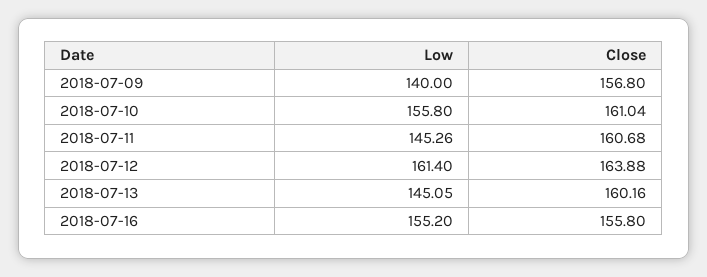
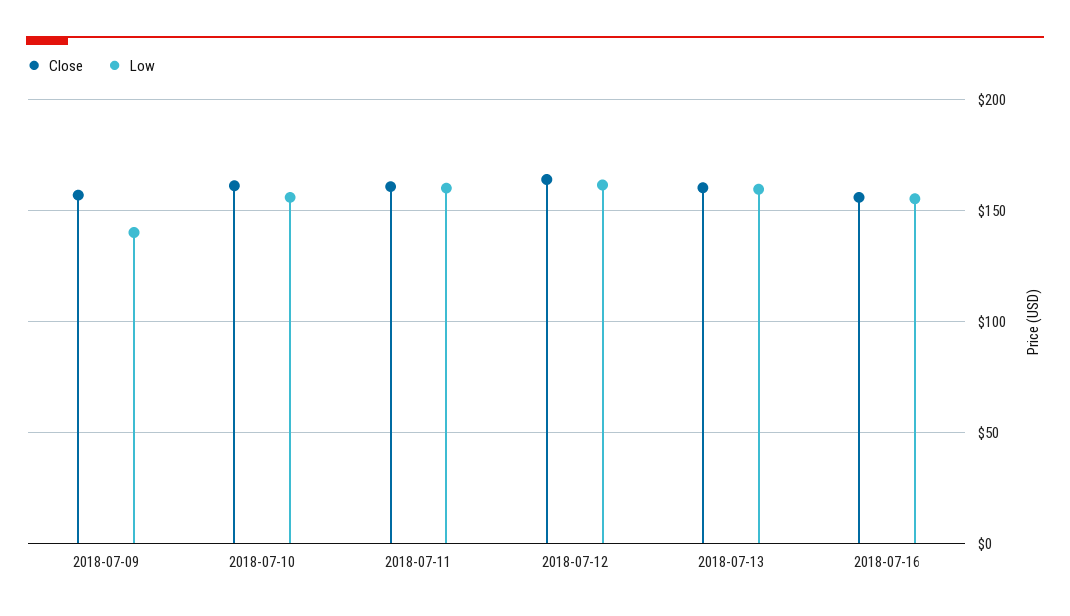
Low, 2018-07-11: 145.26 -> 160
Low, 2018-07-13: 145.05 -> 160

